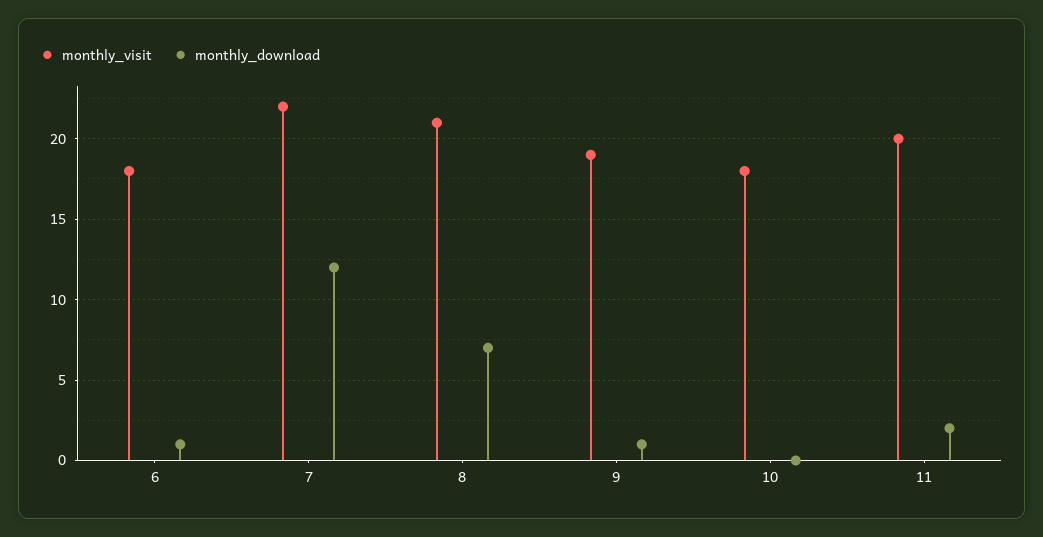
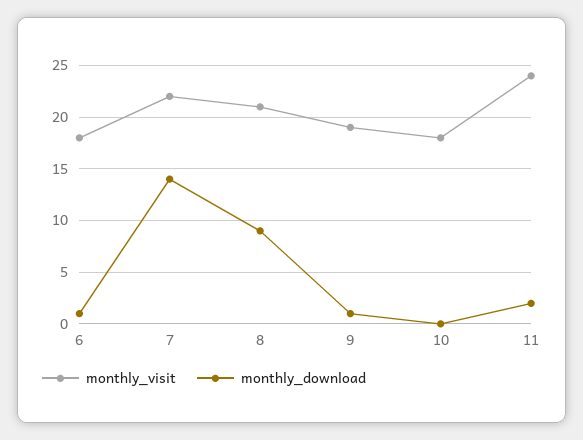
monthly_download, 7: 12 -> 14
monthly_download, 8: 7 -> 9
monthly_visit, 11: 20 -> 24

